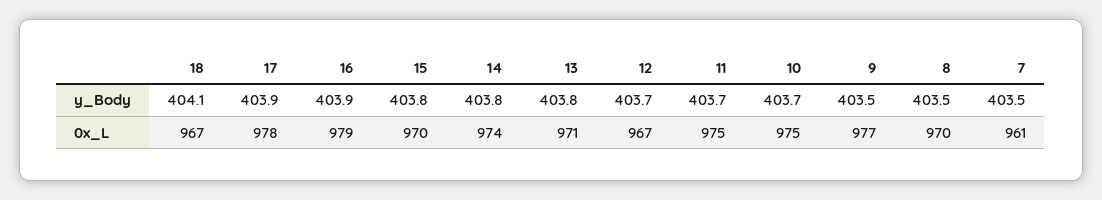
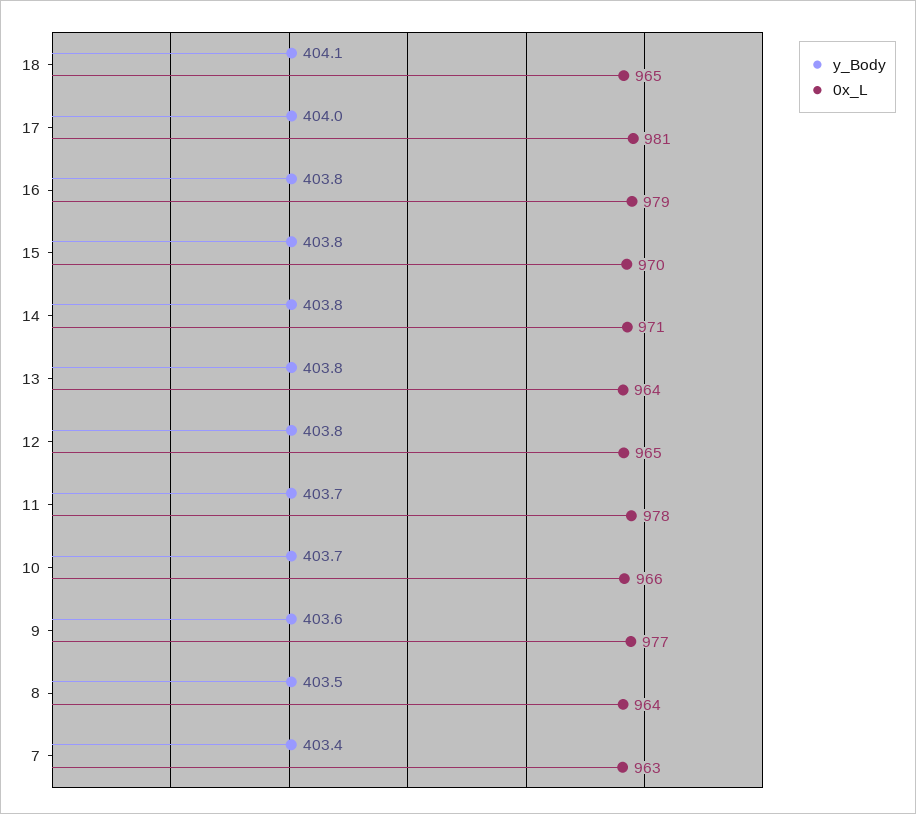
y_Body, 17: 403.9 -> 404
y_Body, 16: 403.9 -> 403.8
y_Body, 12: 403.7 -> 403.8
y_Body, 9: 403.5 -> 403.6
y_Body, 7: 403.5 -> 403.4
0x_L, 18: 967 -> 965
0x_L, 17: 978 -> 981
0x_L, 14: 974 -> 971
0x_L, 13: 971 -> 964
0x_L, 12: 967 -> 965
0x_L, 11: 975 -> 978
0x_L, 10: 975 -> 966
0x_L, 8: 970 -> 964
0x_L, 7: 961 -> 963

